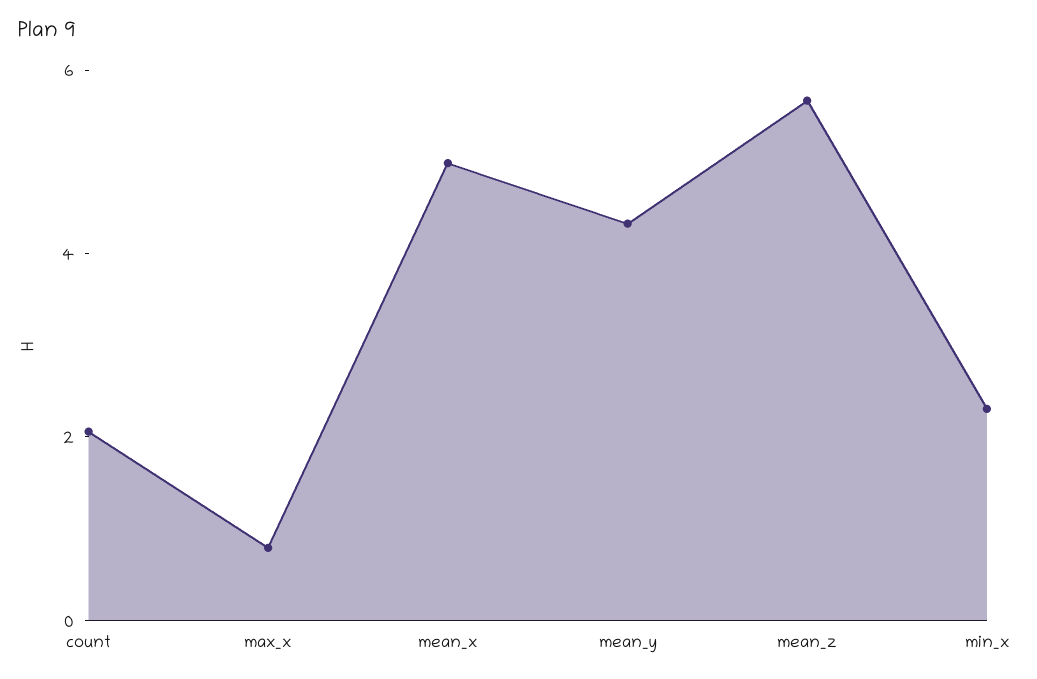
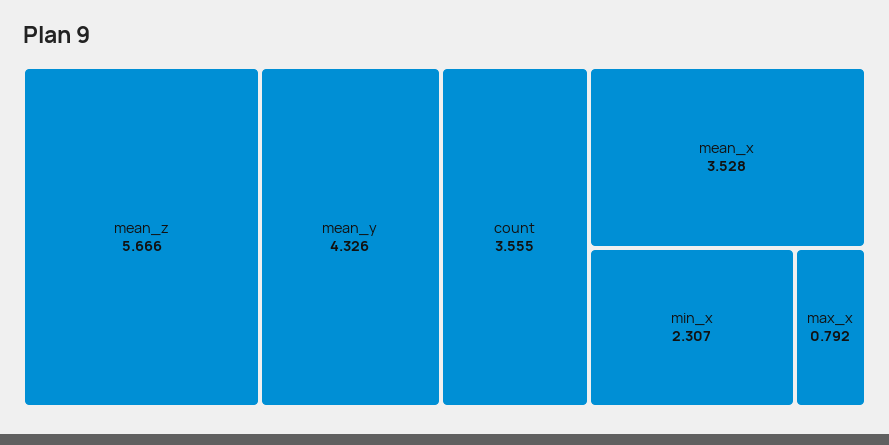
count: 2 -> 3.555
mean_x: 5 -> 3.528

